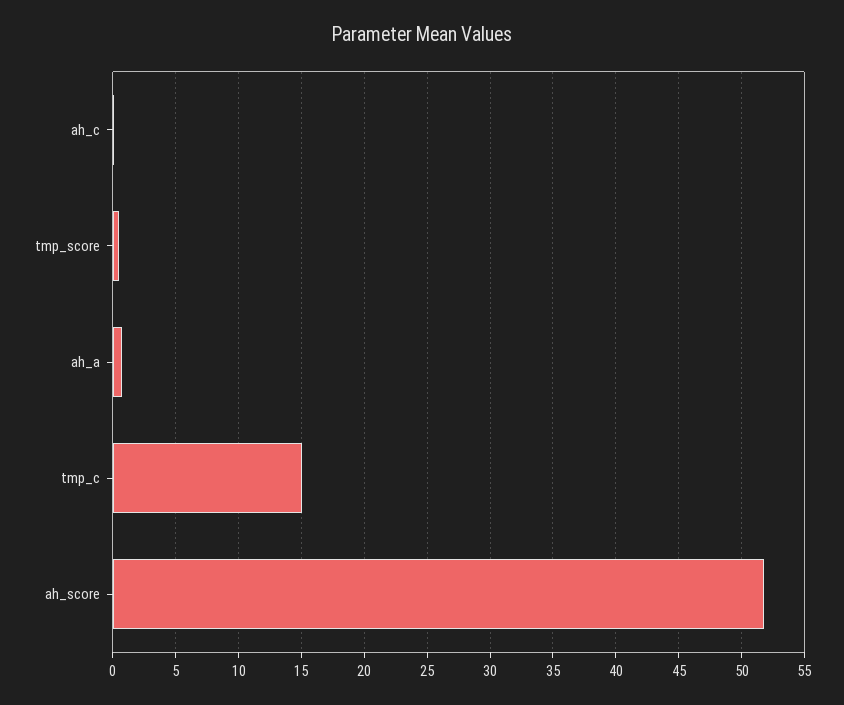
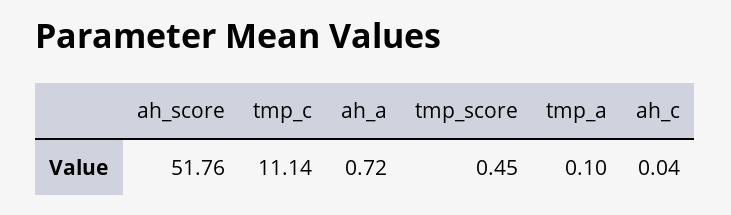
tmp_c: 15 -> 11.14
tmp_a: none -> 0.1

